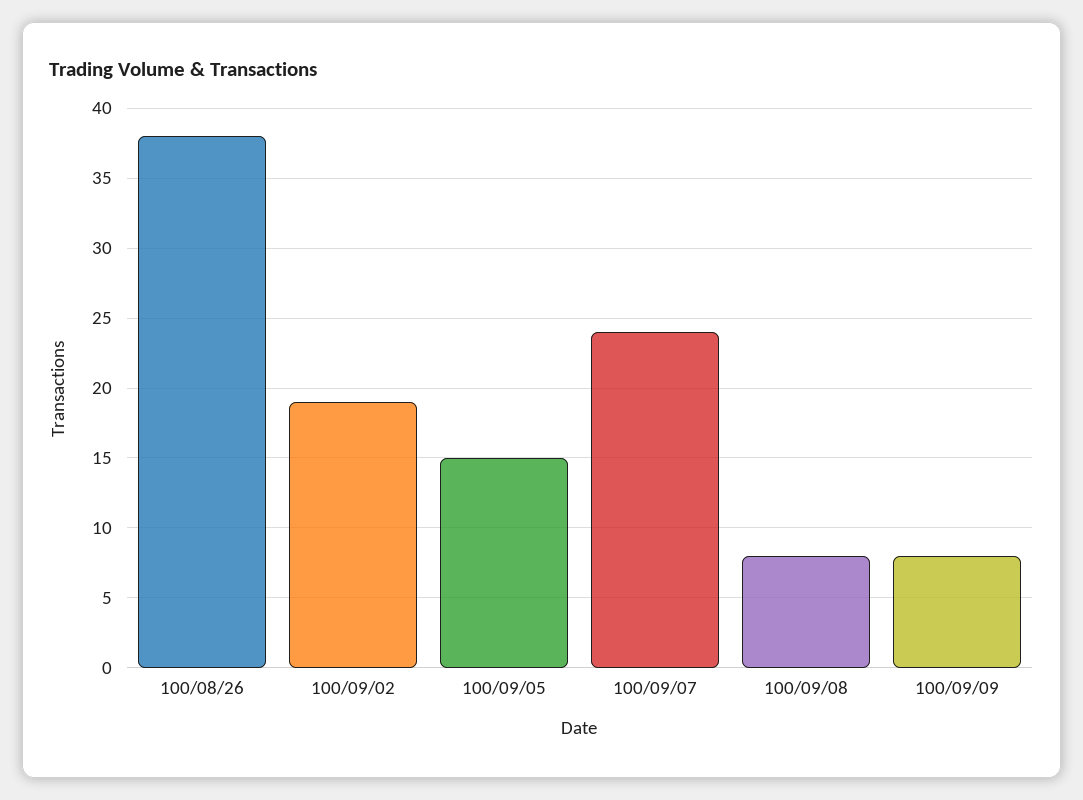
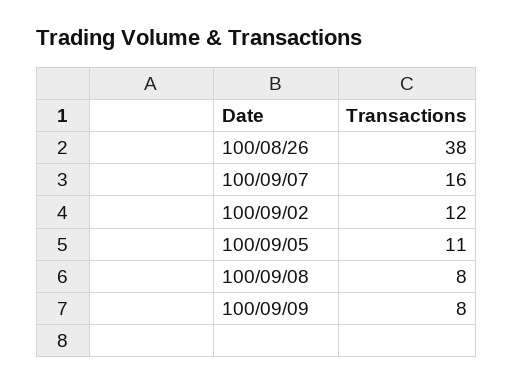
100/09/02: 19 -> 12
100/09/05: 15 -> 11
100/09/07: 24 -> 16

